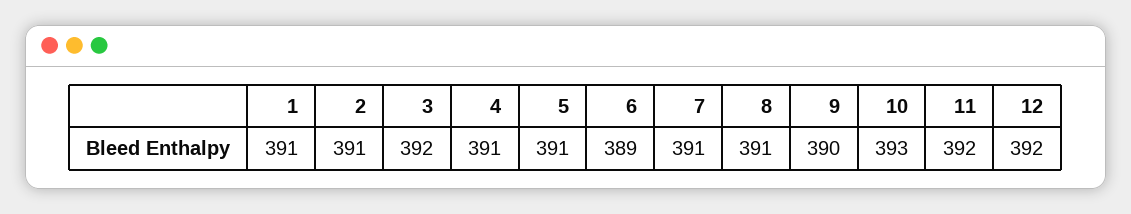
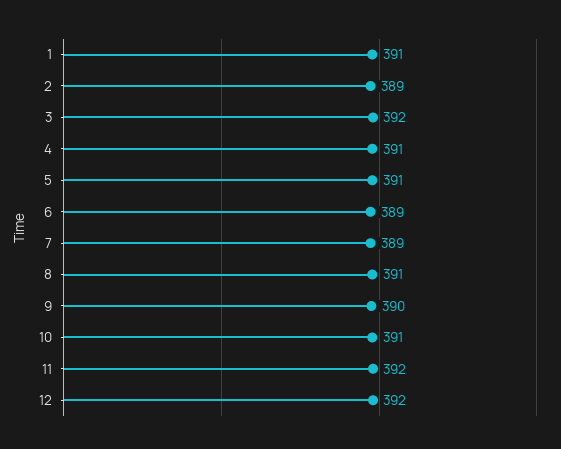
2: 391 -> 389
7: 391 -> 389
10: 393 -> 391

